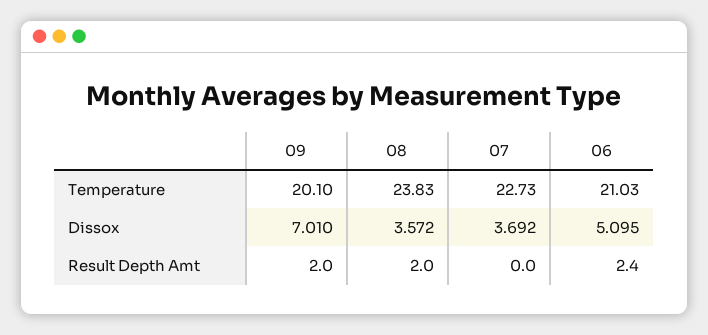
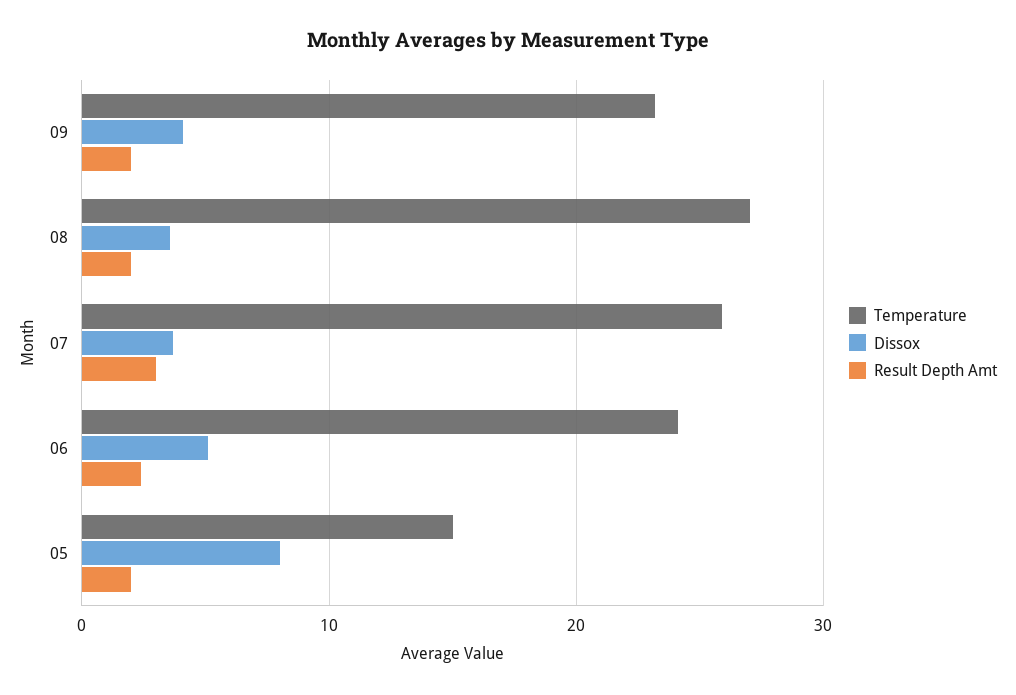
Temperature, 09: 20.1 -> 23
Temperature, 08: 23.83 -> 27
Temperature, 07: 22.73 -> 26
Temperature, 06: 21.03 -> 24
Dissox, 09: 7.01 -> 4
Result Depth Amt, 07: 0 -> 3
Temperature, 05: none -> 15
Dissox, 05: none -> 8
Result Depth Amt, 05: none -> 2

